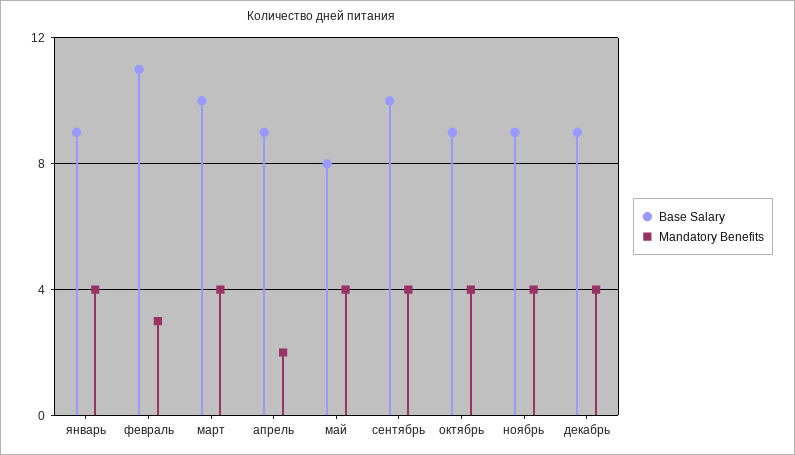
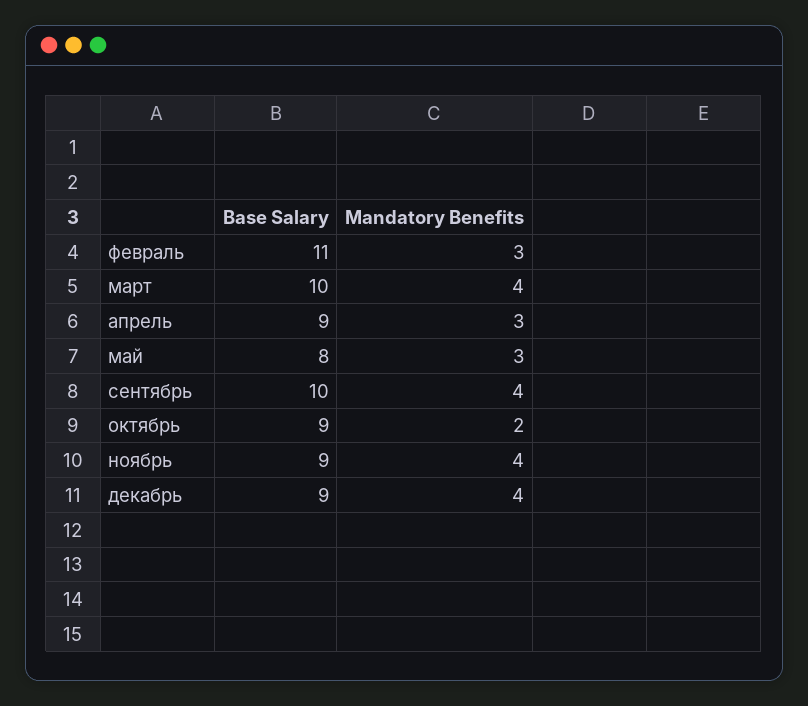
Base Salary, январь: 9 -> none
Mandatory Benefits, январь: 4 -> none
Mandatory Benefits, апрель: 2 -> 3
Mandatory Benefits, май: 4 -> 3
Mandatory Benefits, октябрь: 4 -> 2

